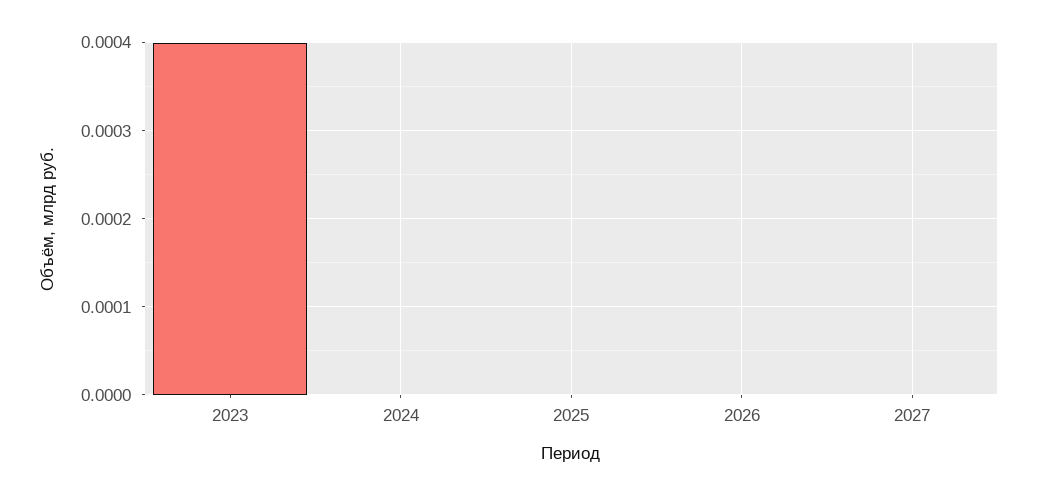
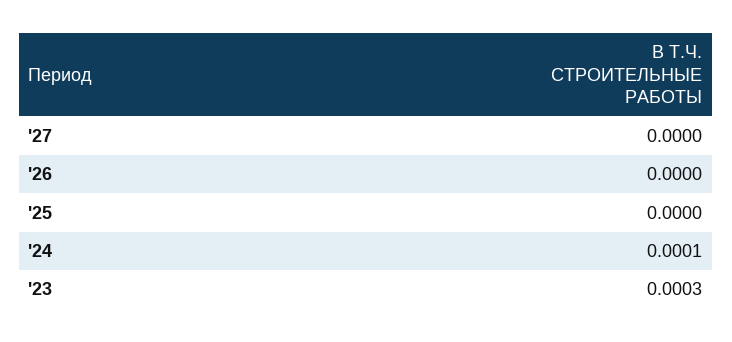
2023: 0.0004 -> 0.0003
2024: 0 -> 0.0001

